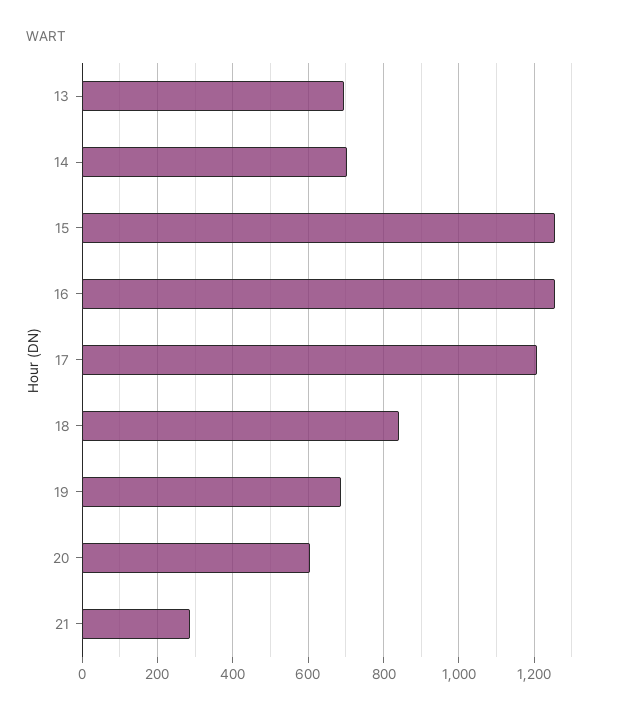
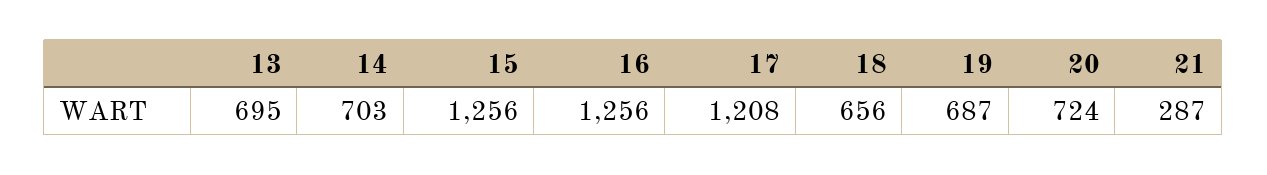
18: 840 -> 656
20: 600 -> 724

